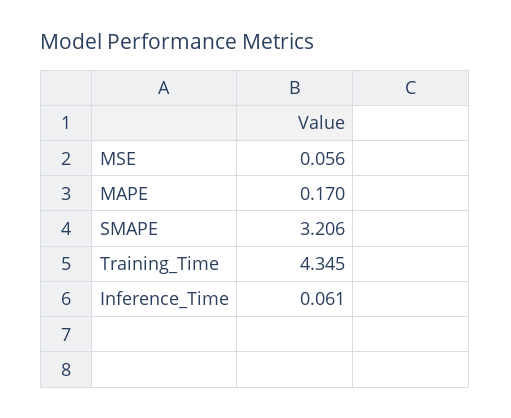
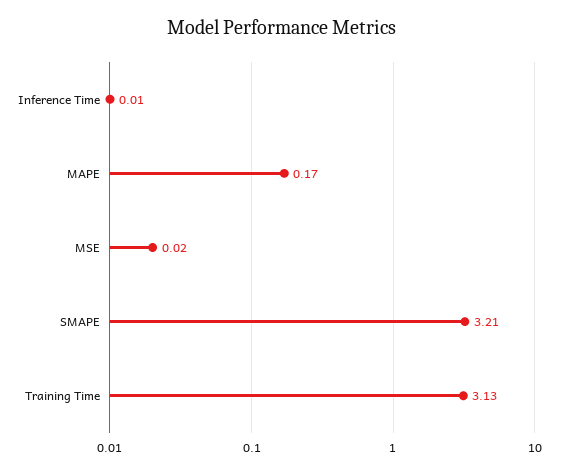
MSE: 0.056 -> 0.02
Training_Time: 4.345 -> 3.13
Inference_Time: 0.061 -> 0.01

